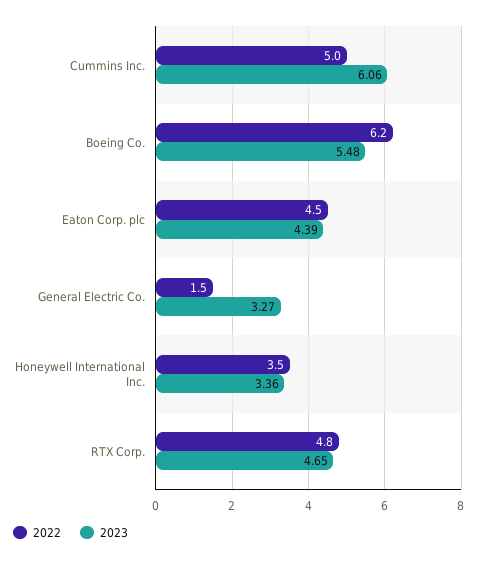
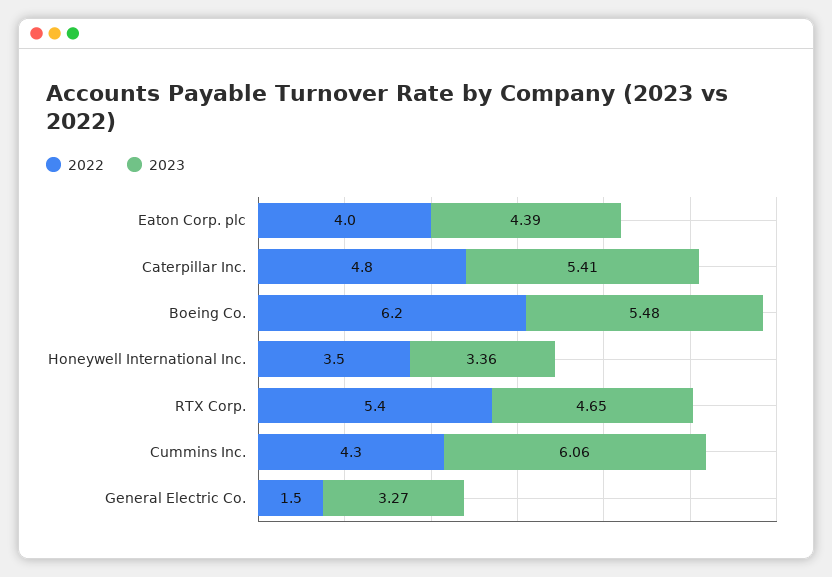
2022, Cummins Inc.: 5 -> 4.3
2022, Eaton Corp. plc: 4.5 -> 4
2022, RTX Corp.: 4.8 -> 5.4
2022, Caterpillar Inc.: none -> 4.8
2023, Caterpillar Inc.: none -> 5.41

